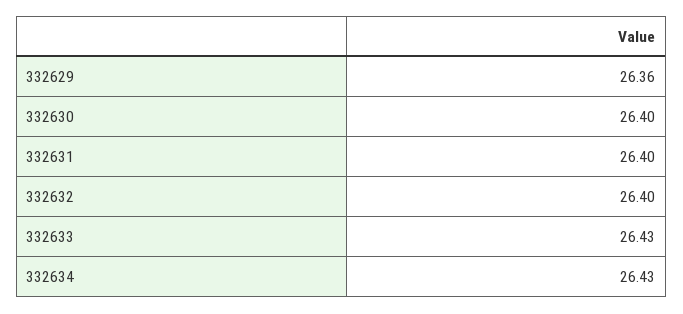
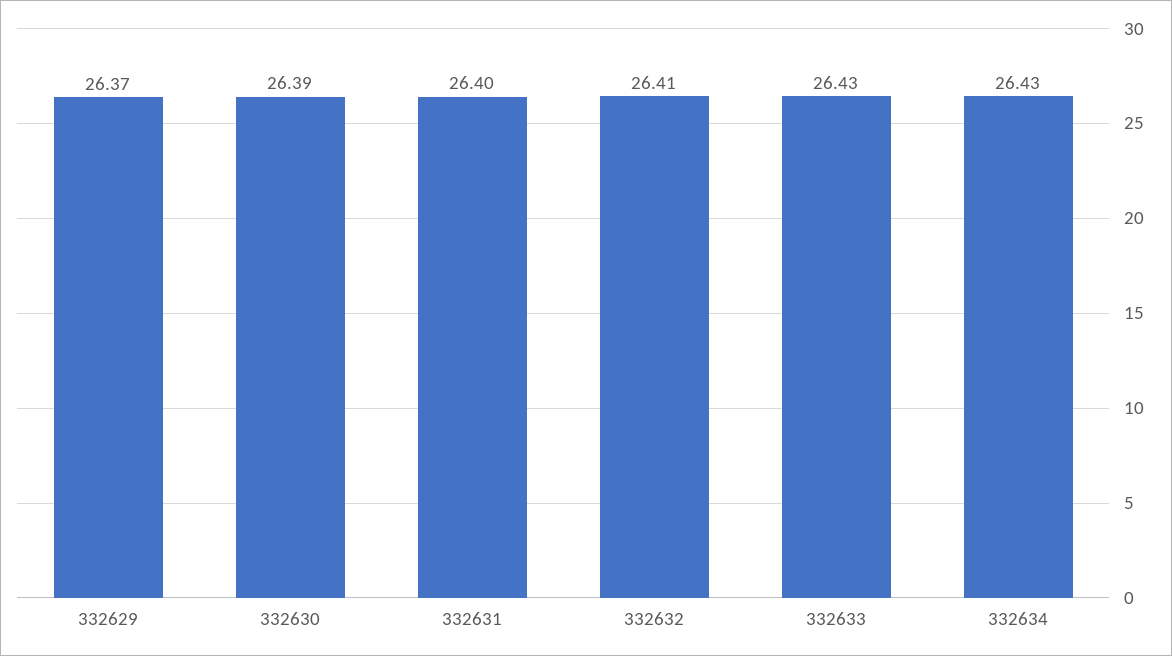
332629: 26.36 -> 26.37
332630: 26.4 -> 26.39
332632: 26.4 -> 26.41

